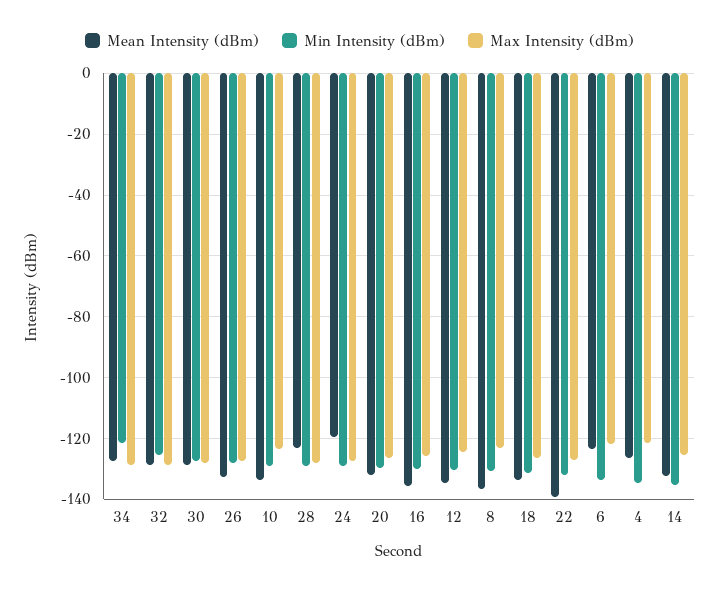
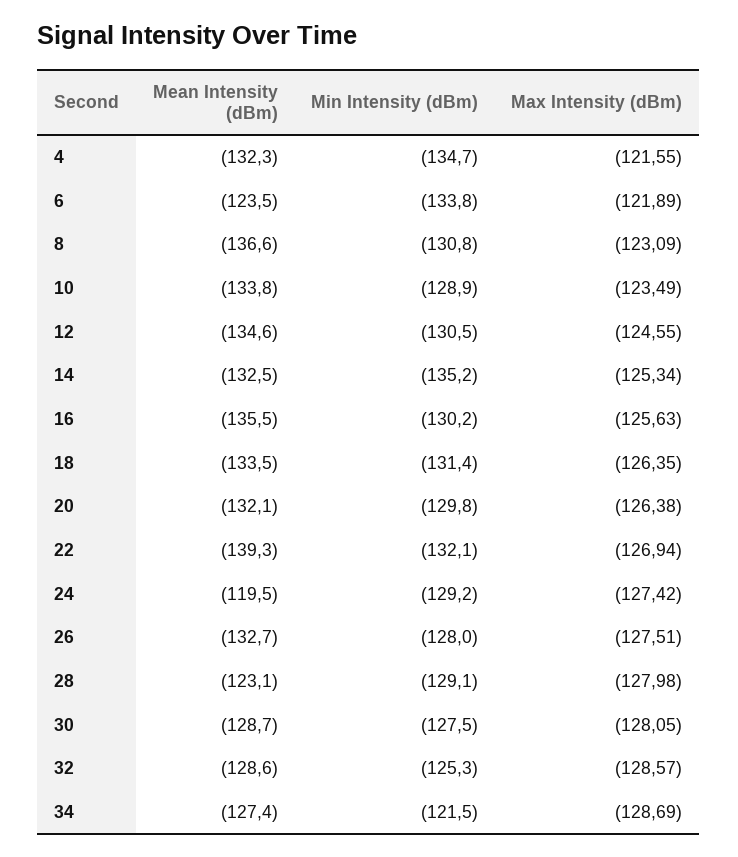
Mean Intensity (dBm), 4: -126 -> -132.3

